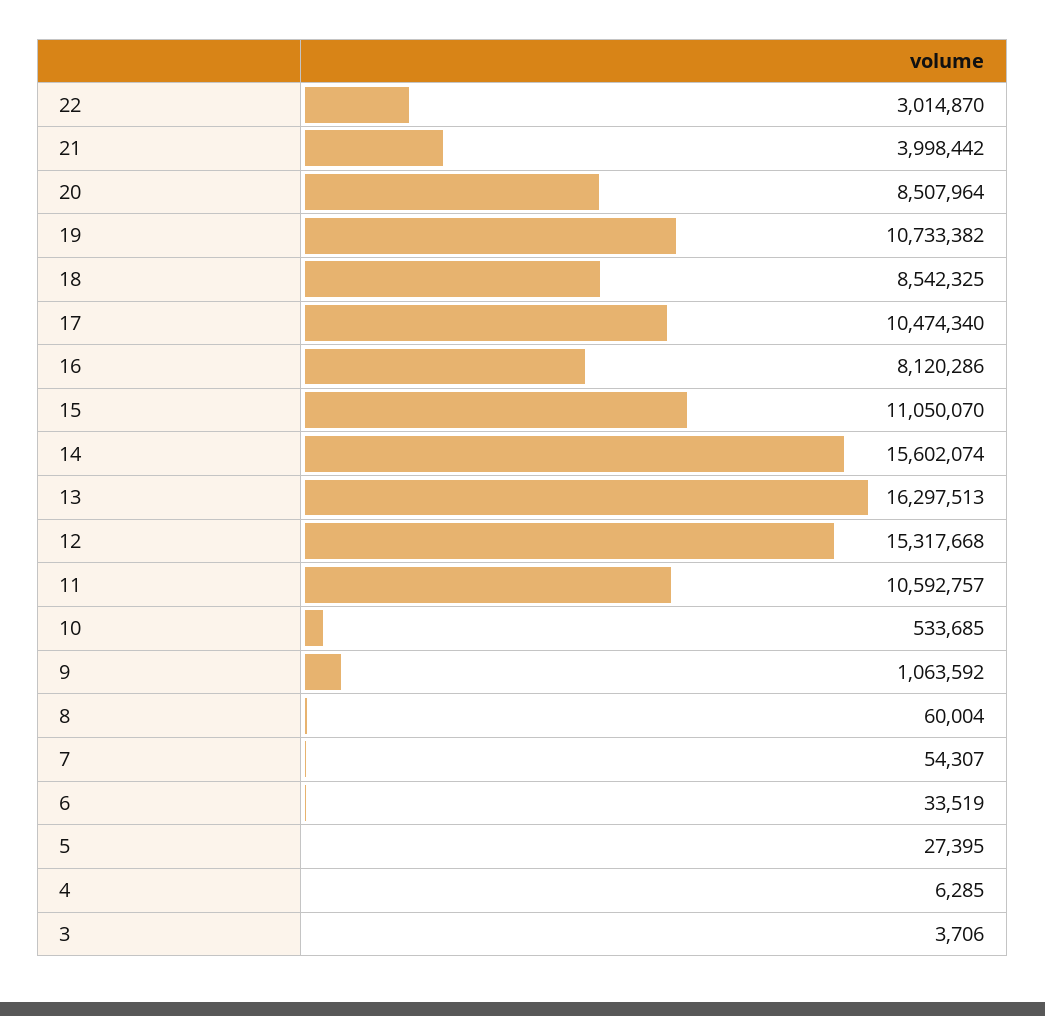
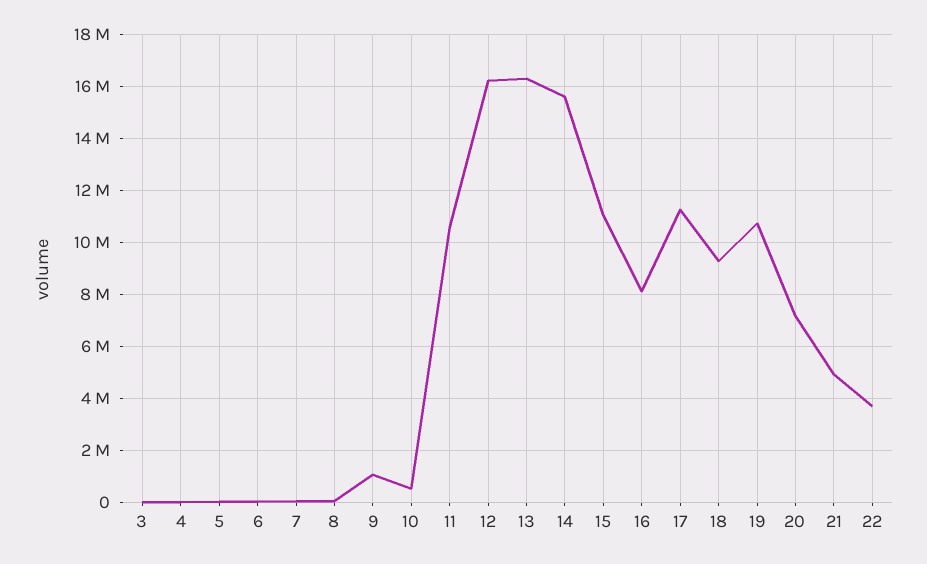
22: 3014870 -> 3750000
21: 3998442 -> 5000000
20: 8507964 -> 7250000
18: 8542325 -> 9250000
17: 10474340 -> 11250000
12: 15317668 -> 16250000

